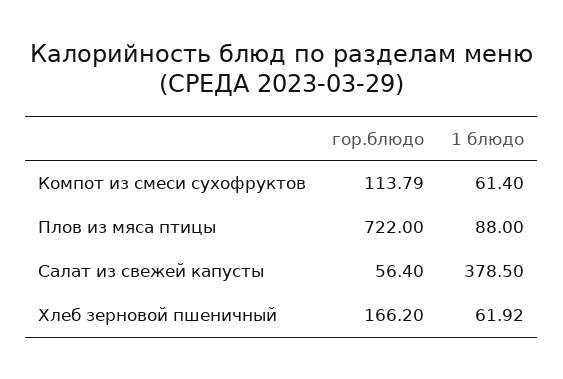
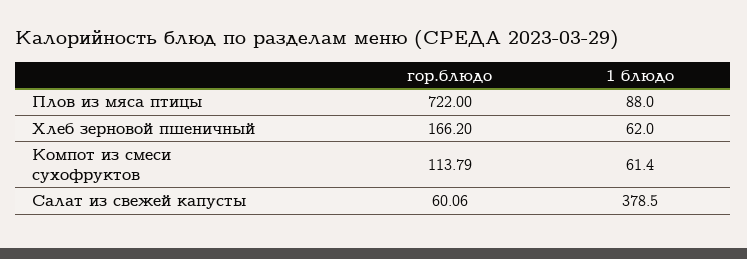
гор.блюдо, Салат из свежей капусты: 56.4 -> 60.06
1 блюдо, Хлеб зерновой пшеничный: 61.92 -> 62

